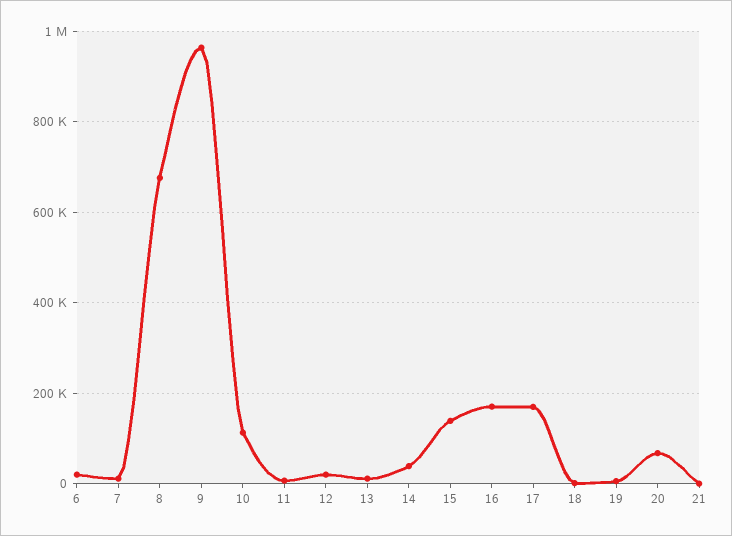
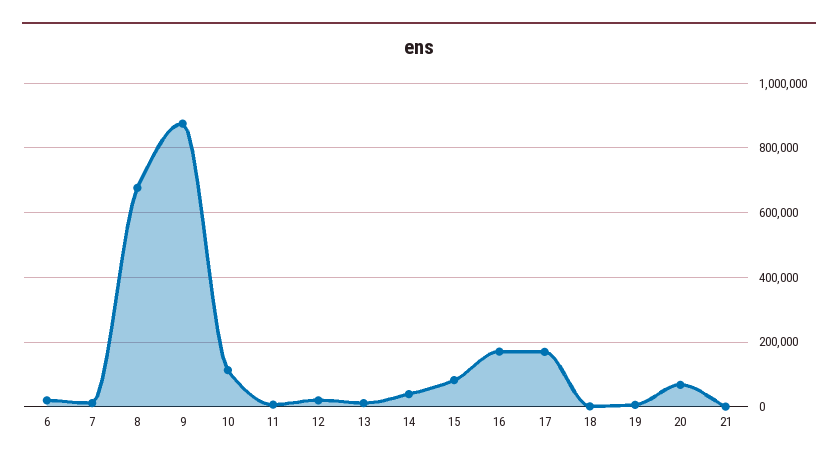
9: 960000 -> 880000
15: 140000 -> 80000

